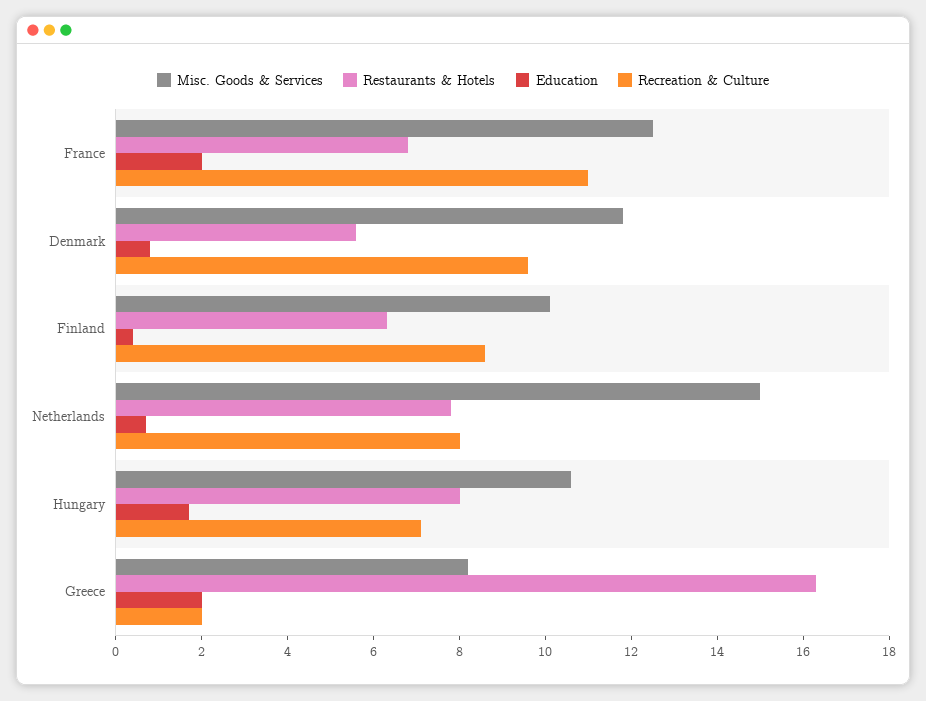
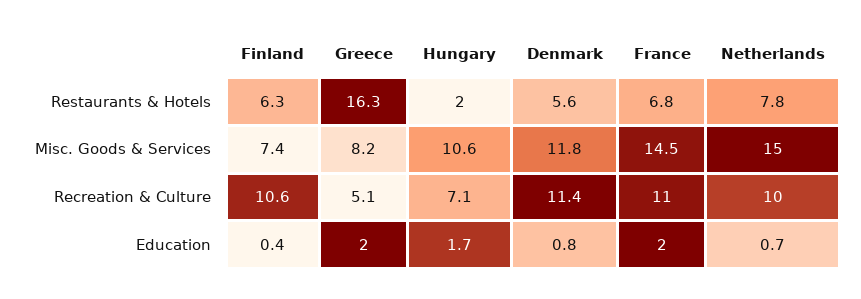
Misc. Goods & Services, France: 12.5 -> 14.5
Recreation & Culture, Denmark: 9.5 -> 11.4
Misc. Goods & Services, Finland: 10 -> 7.4
Recreation & Culture, Finland: 8.5 -> 10.6
Recreation & Culture, Netherlands: 8 -> 10
Restaurants & Hotels, Hungary: 8 -> 2
Recreation & Culture, Greece: 2 -> 5.1

